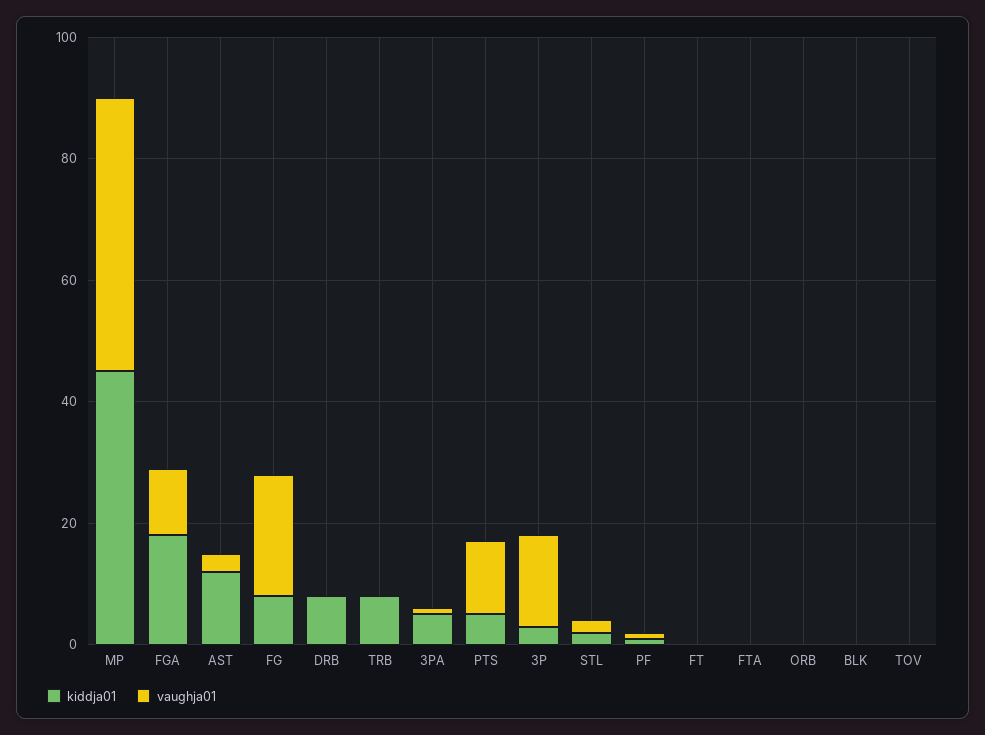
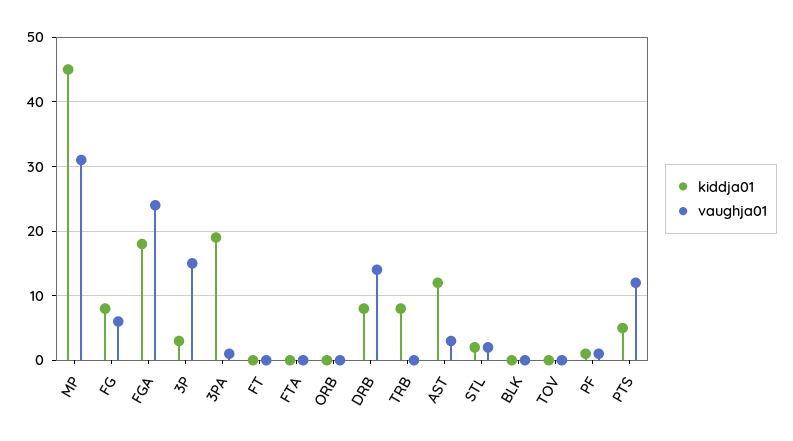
vaughja01, MP: 45 -> 31
vaughja01, FGA: 10 -> 24
vaughja01, FG: 20 -> 6
vaughja01, DRB: 0 -> 14
kiddja01, 3PA: 5 -> 19

